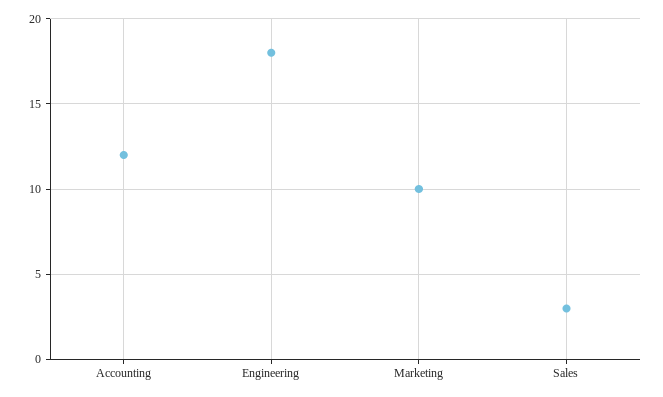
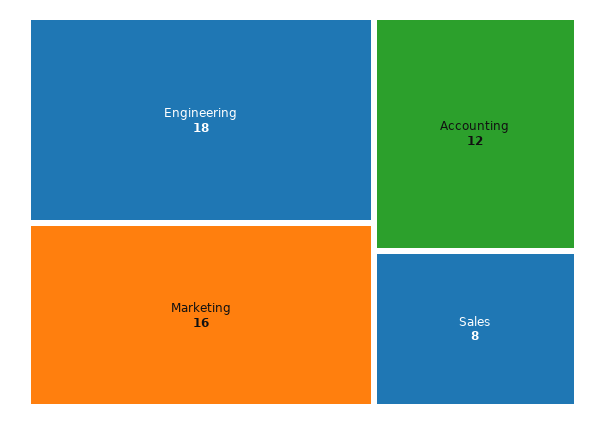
Marketing: 10 -> 16
Sales: 3 -> 8

